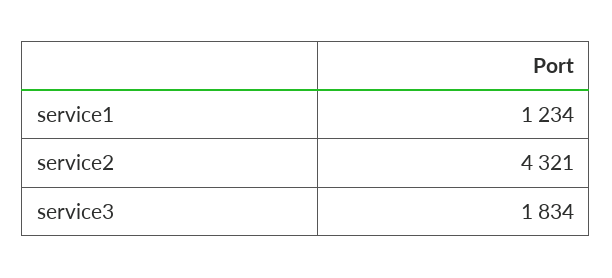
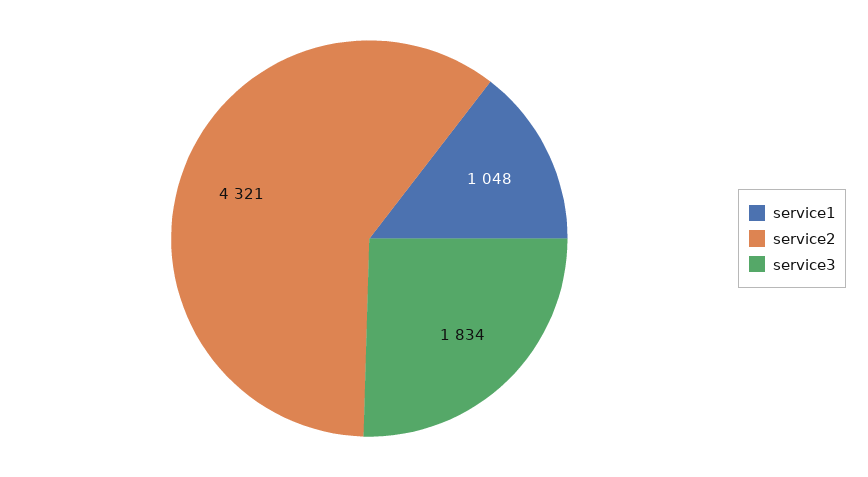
service1: 1234 -> 1048

